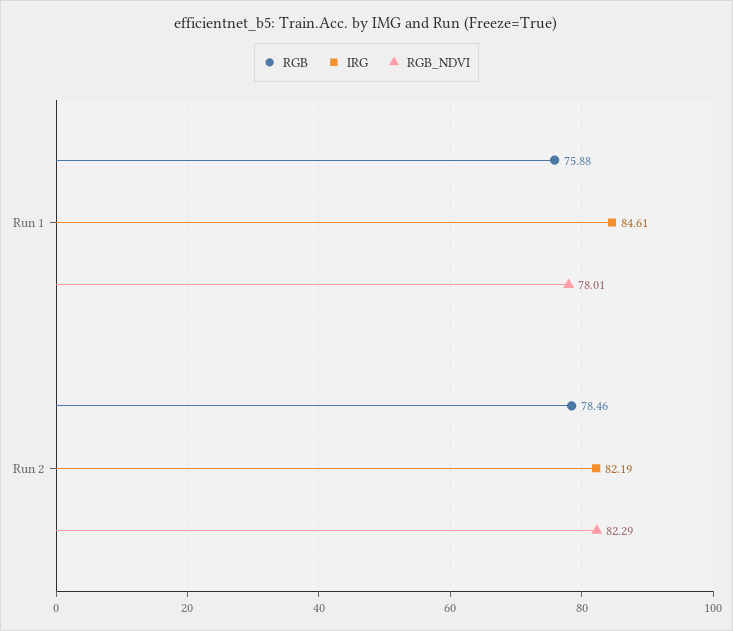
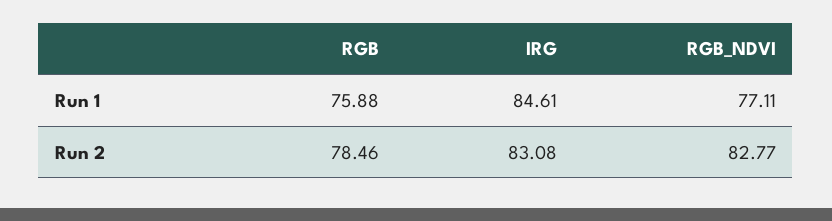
RGB_NDVI, Run 1: 78.01 -> 77.11
IRG, Run 2: 82.19 -> 83.08
RGB_NDVI, Run 2: 82.29 -> 82.77

